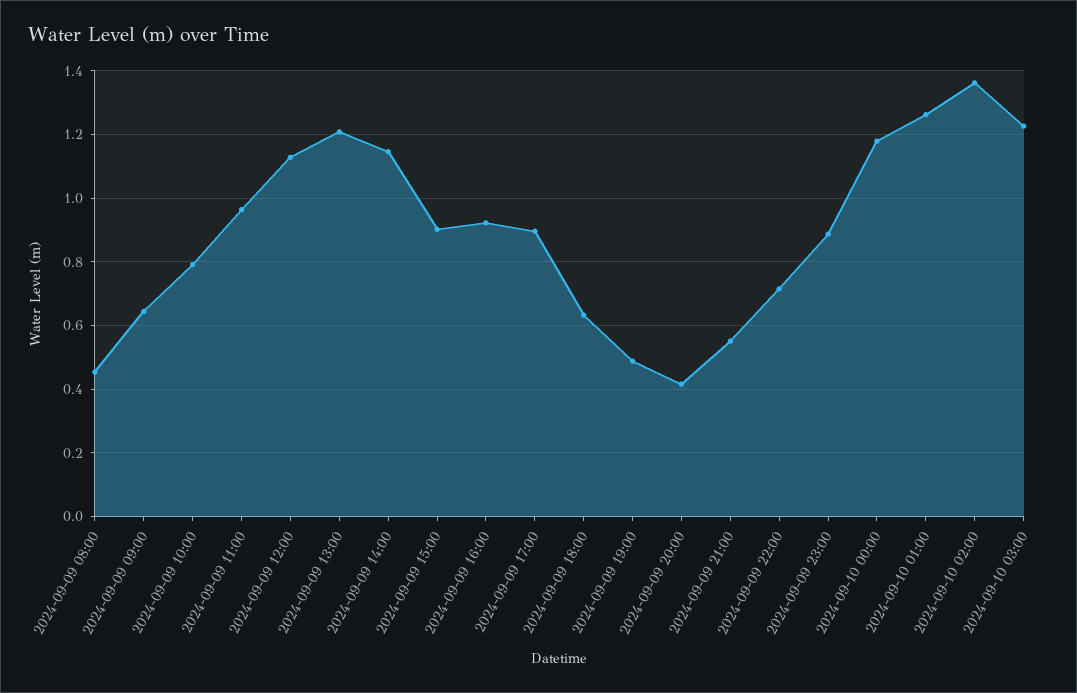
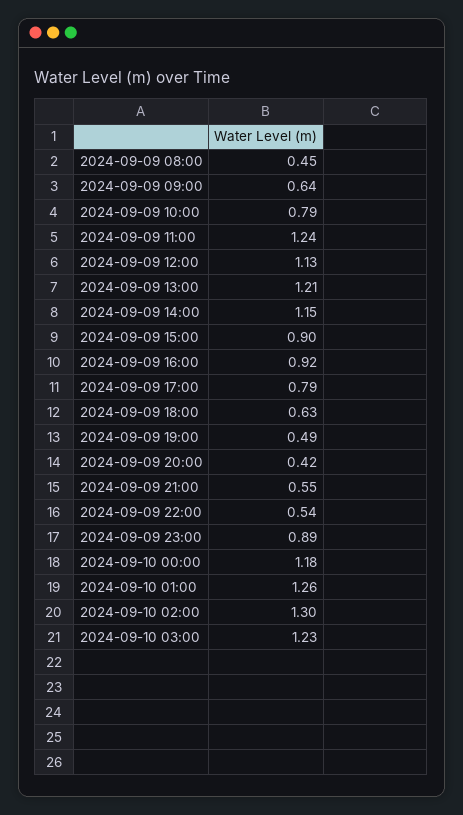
2024-09-09 11:00: 0.96 -> 1.24
2024-09-09 17:00: 0.9 -> 0.79
2024-09-09 22:00: 0.72 -> 0.54
2024-09-10 02:00: 1.36 -> 1.3

